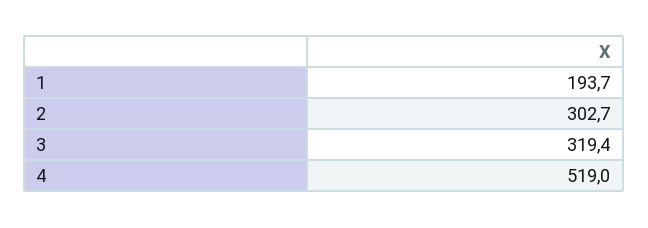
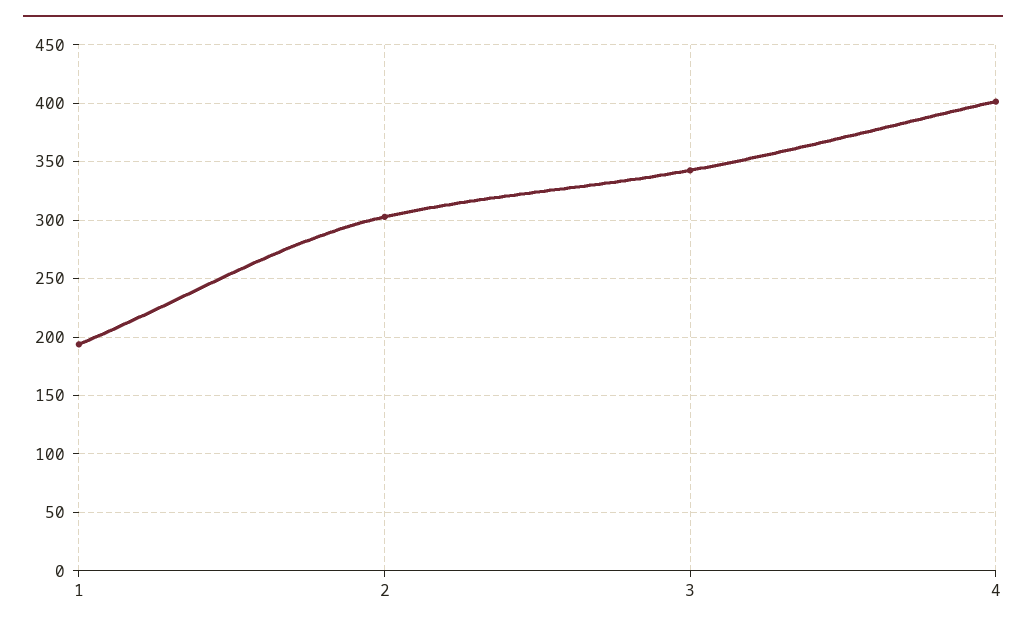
3: 319.4 -> 340
4: 519 -> 400

